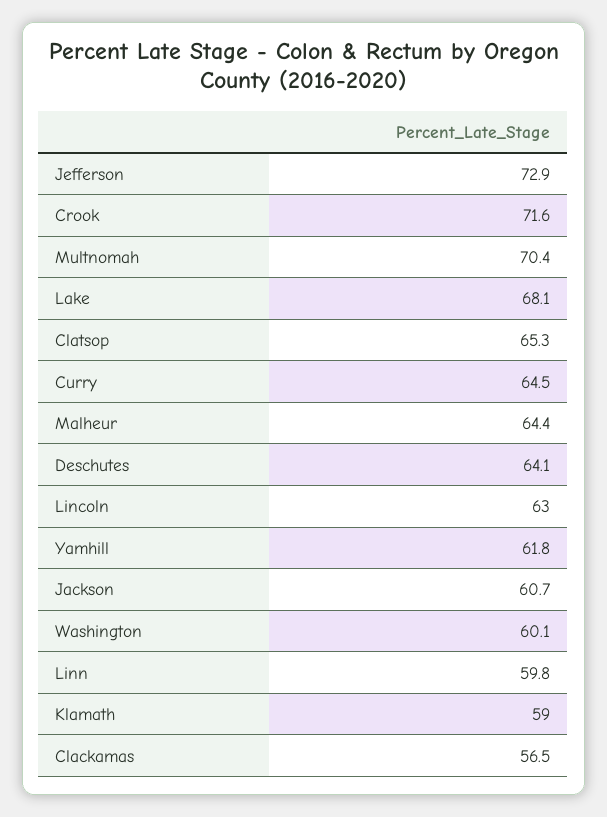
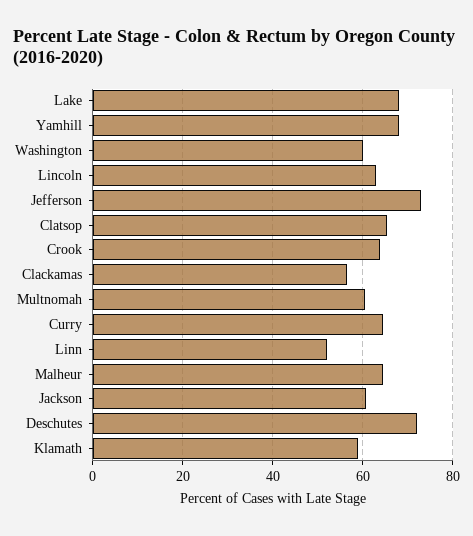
Crook: 71.6 -> 64
Multnomah: 70.4 -> 60
Deschutes: 64.1 -> 72
Yamhill: 61.8 -> 68
Linn: 59.8 -> 52

